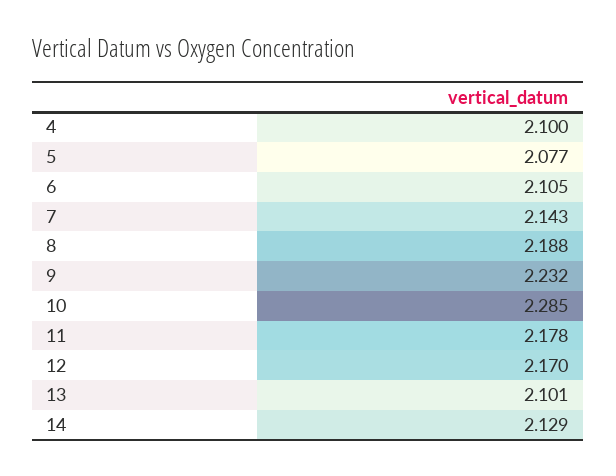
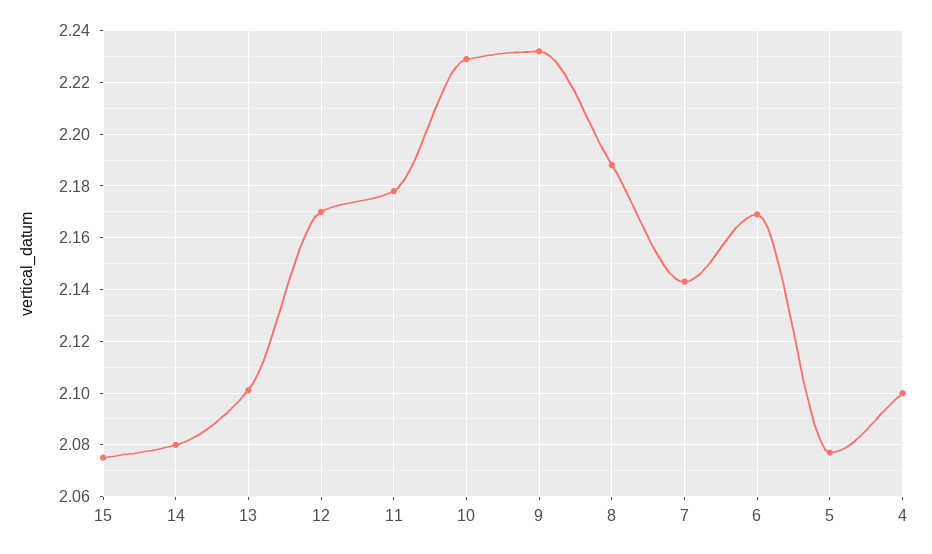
6: 2.105 -> 2.17
10: 2.285 -> 2.23
14: 2.129 -> 2.08
15: none -> 2.075

